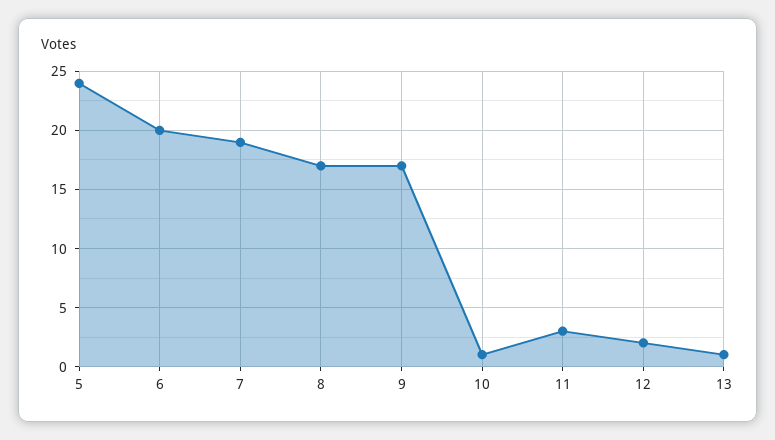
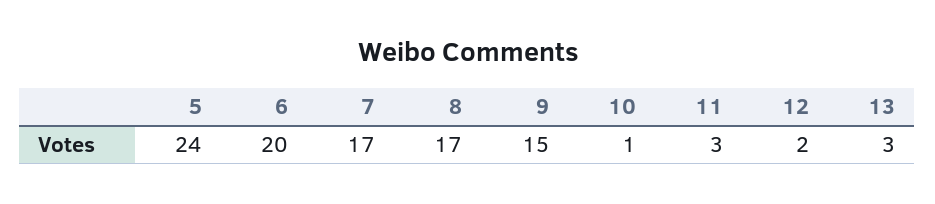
7: 19 -> 17
9: 17 -> 15
13: 1 -> 3

